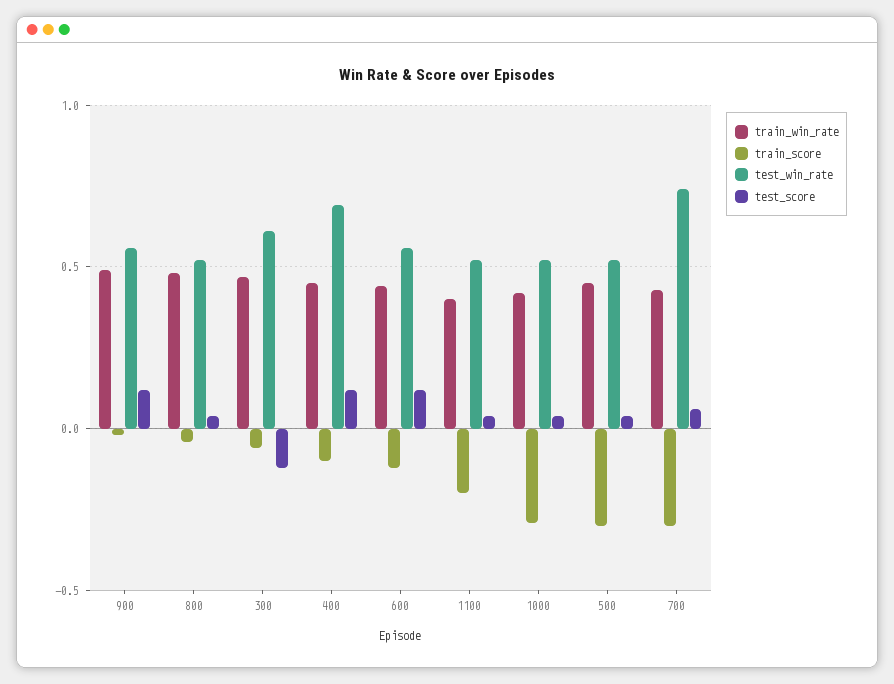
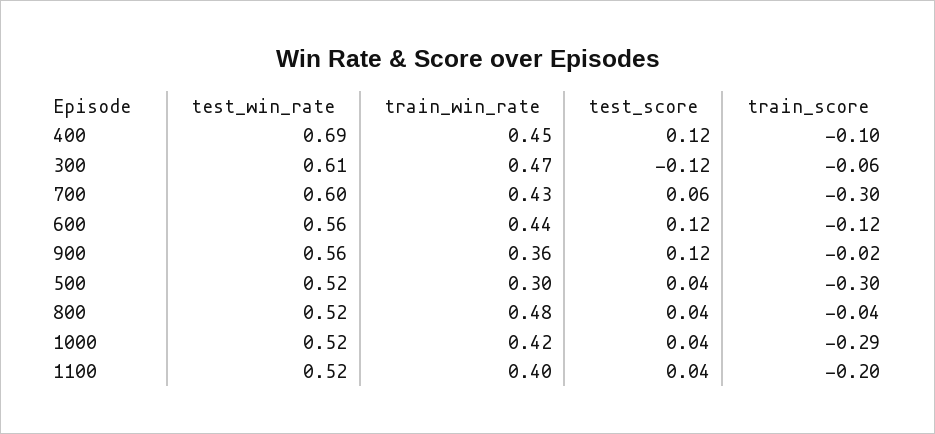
train_win_rate, 900: 0.5 -> 0.36
train_win_rate, 500: 0.45 -> 0.3
test_win_rate, 700: 0.75 -> 0.6

